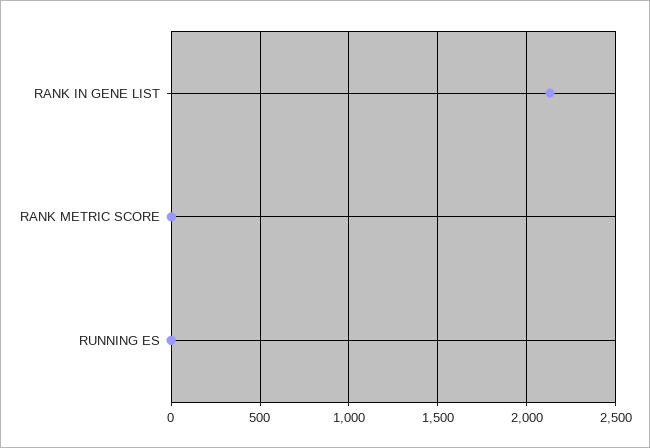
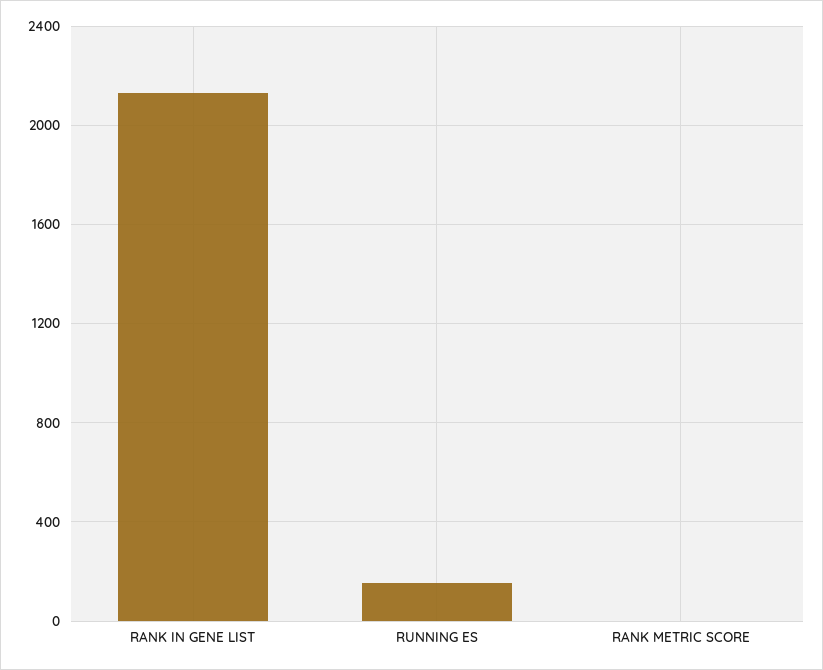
RUNNING ES: 0 -> 150

